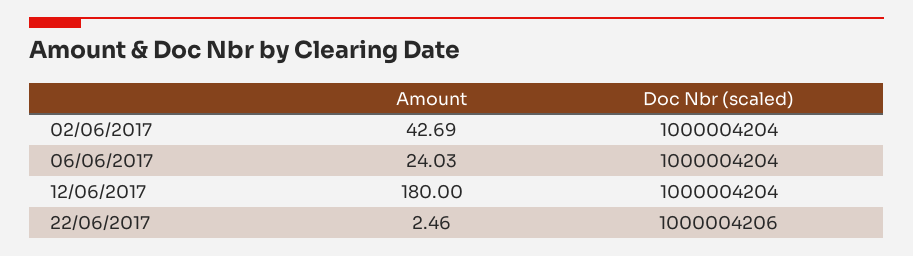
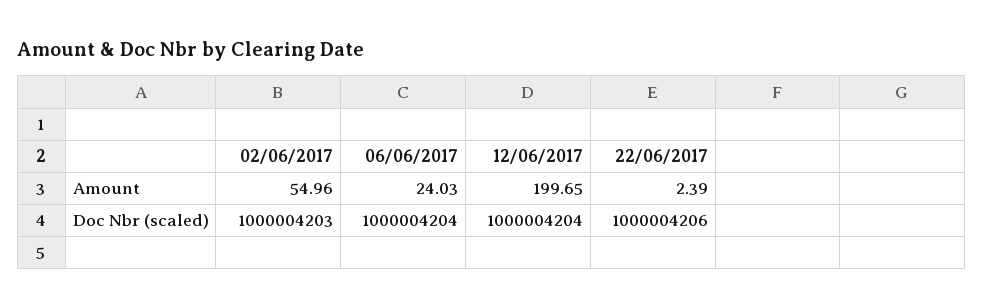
Amount, 02/06/2017: 42.69 -> 54.96
Doc Nbr (scaled), 02/06/2017: 1000004204 -> 1000004203
Amount, 12/06/2017: 180 -> 199.65
Amount, 22/06/2017: 2.46 -> 2.39

